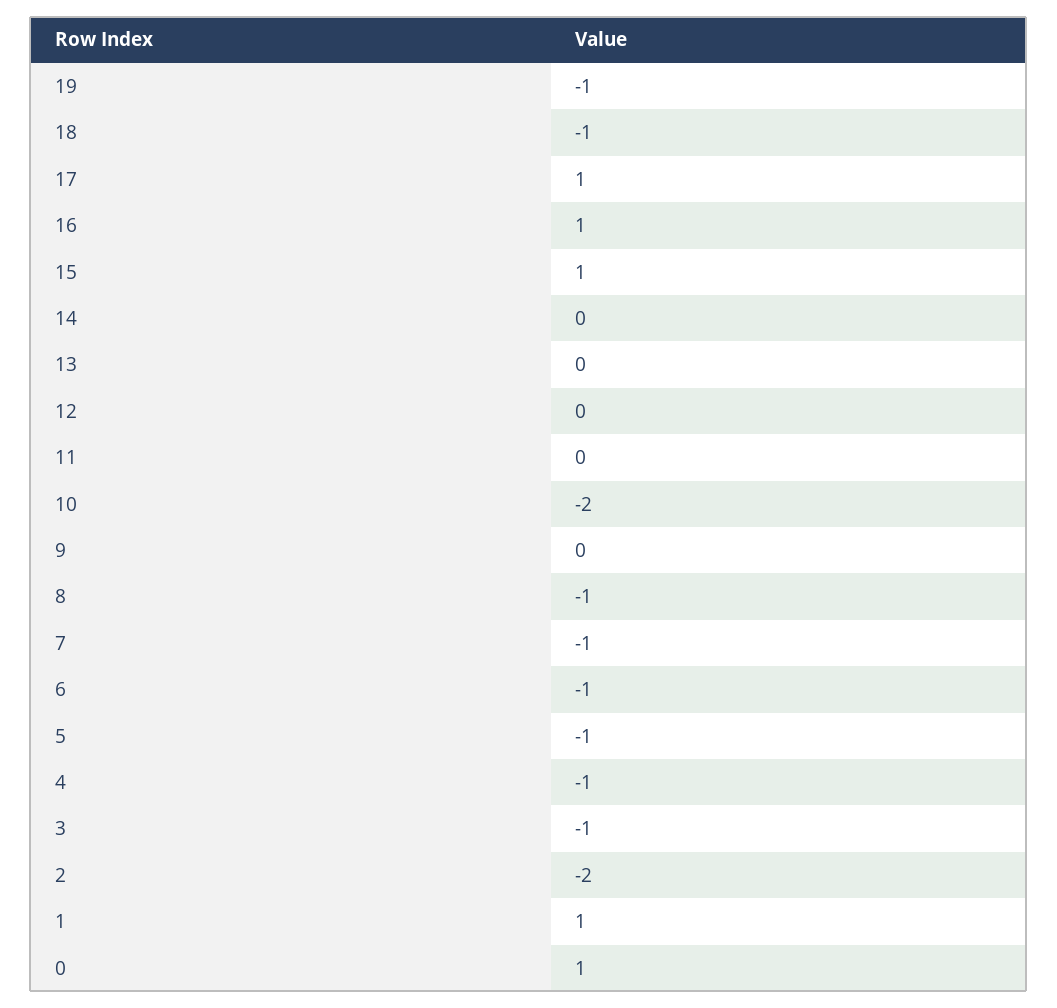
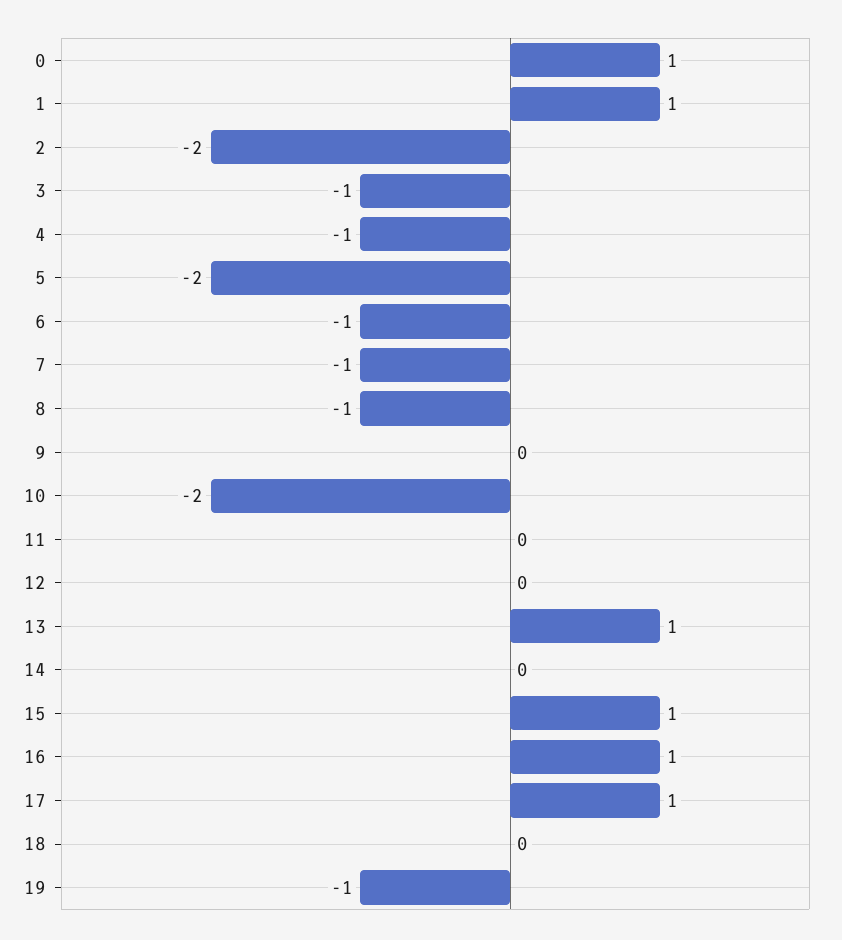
18: -1 -> 0
13: 0 -> 1
5: -1 -> -2

